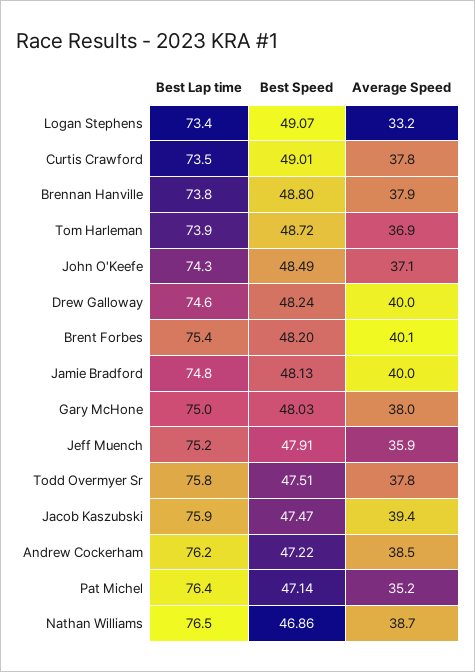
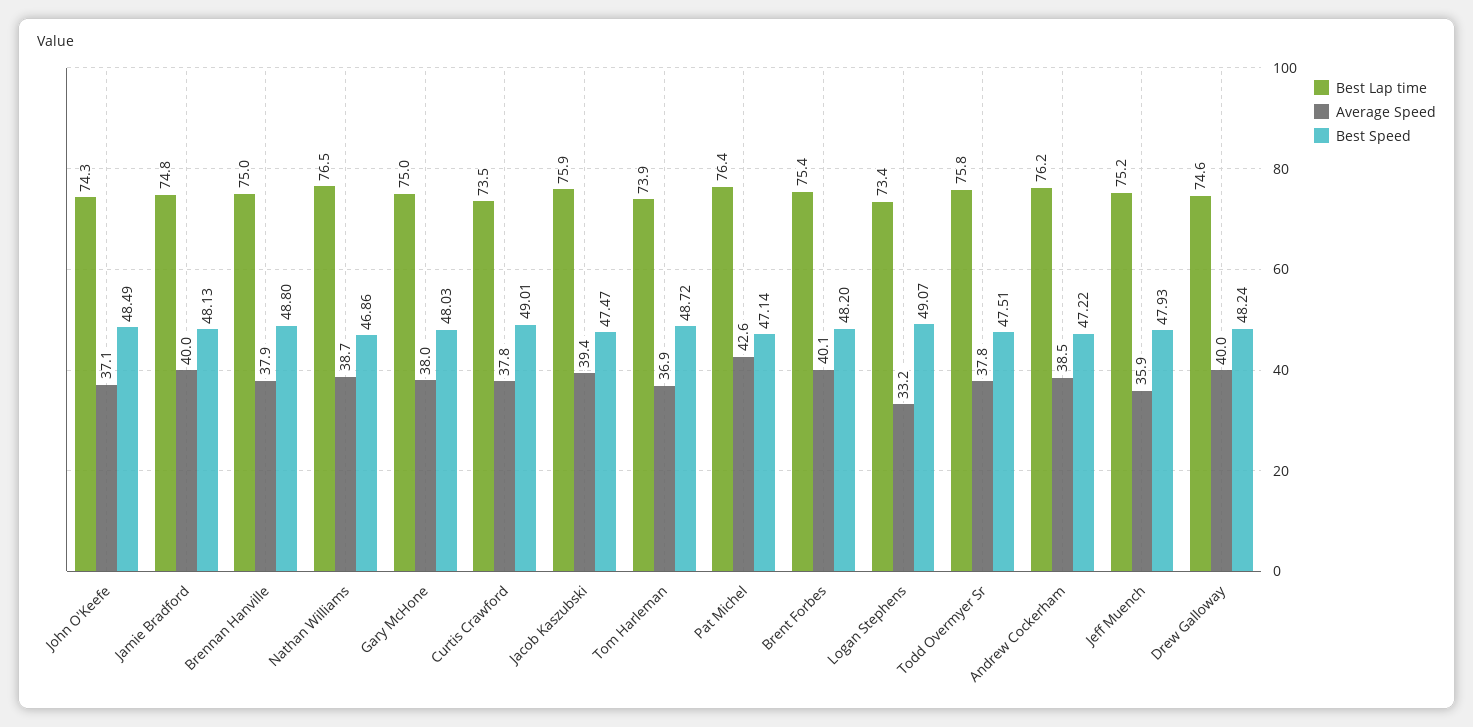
Best Lap time, Brennan Hanville: 73.8 -> 75
Best Speed, Jeff Muench: 47.91 -> 47.93
Average Speed, Pat Michel: 35.2 -> 42.6

